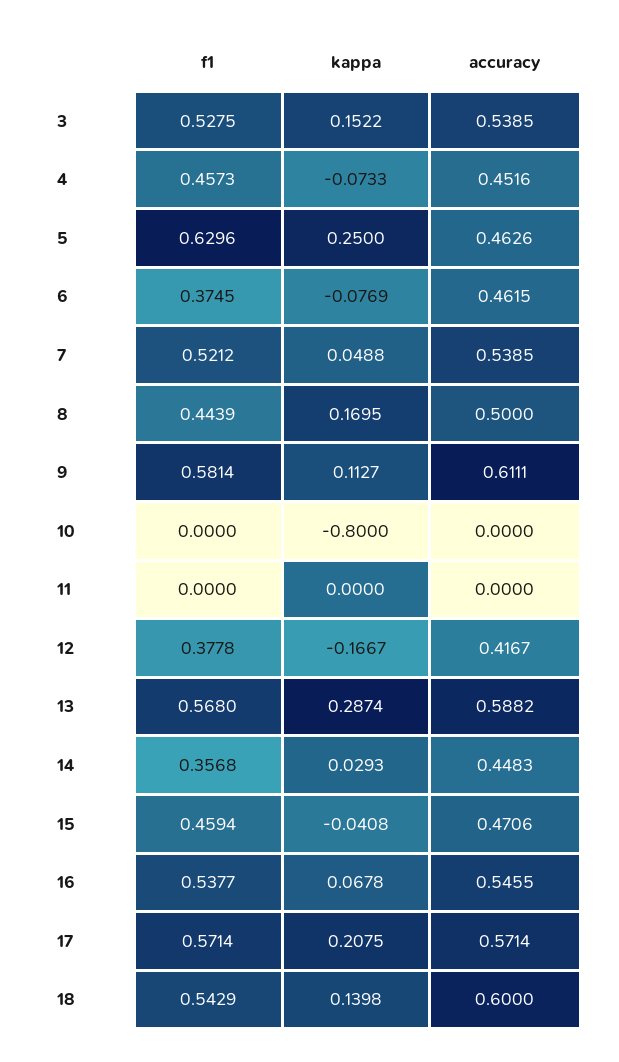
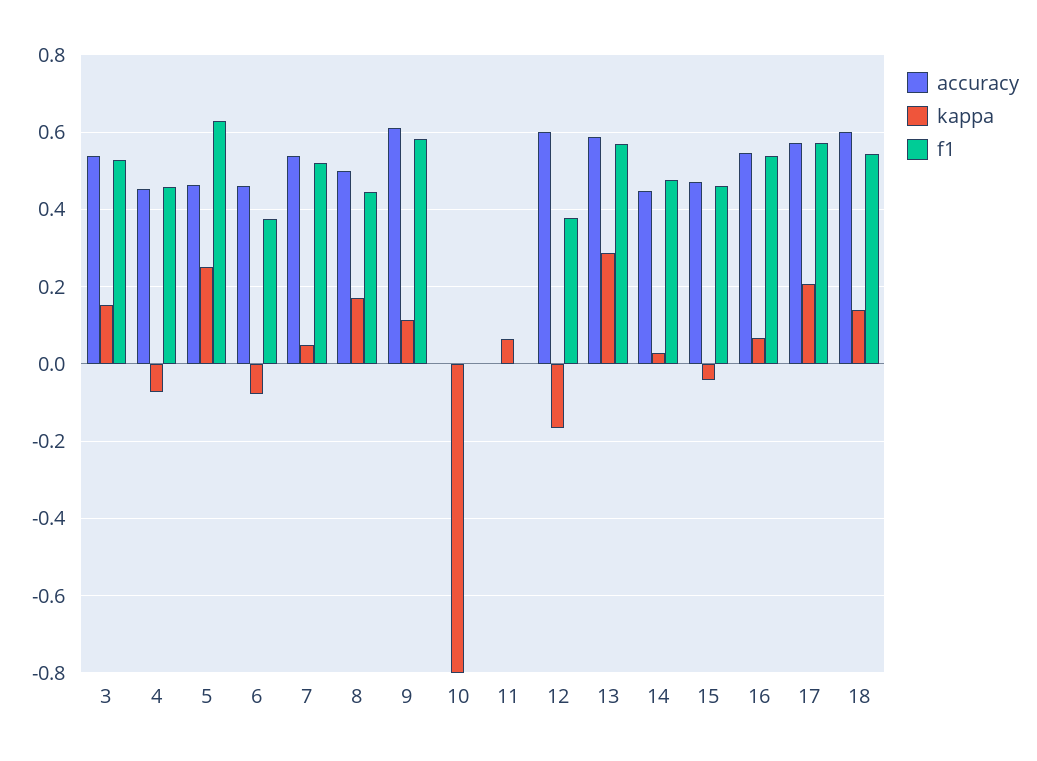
kappa, 11: 0 -> 0.06
accuracy, 12: 0.4167 -> 0.6
f1, 14: 0.3568 -> 0.48

